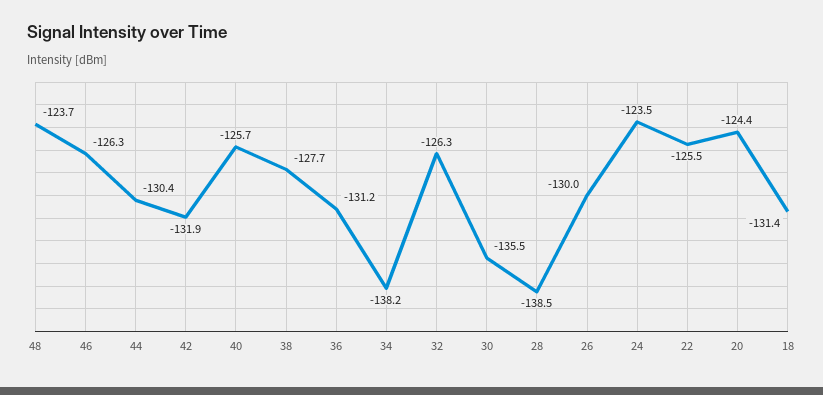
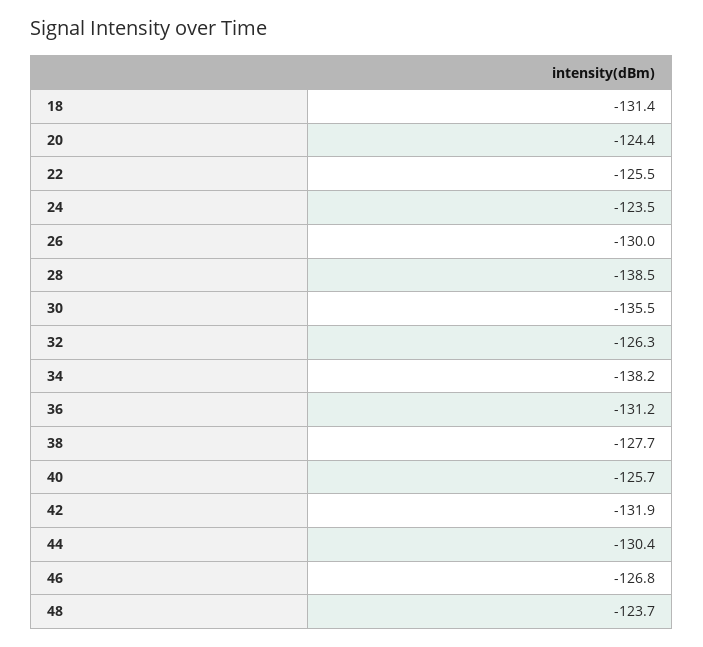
46: -126.3 -> -126.8

